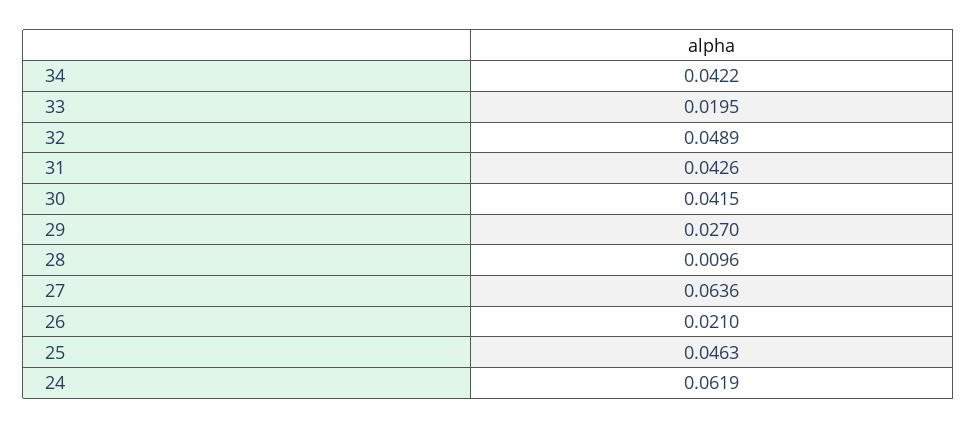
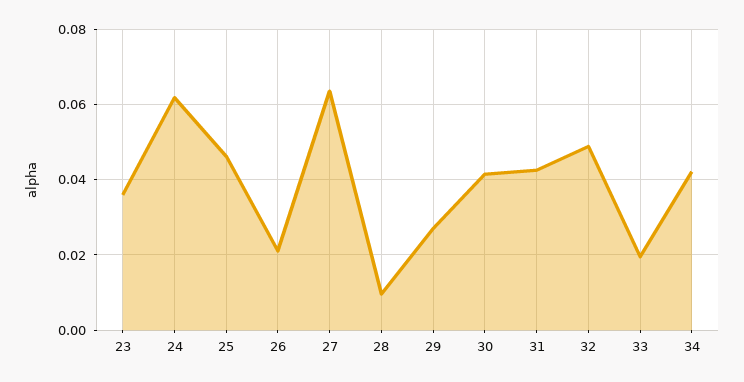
23: none -> 0.036

